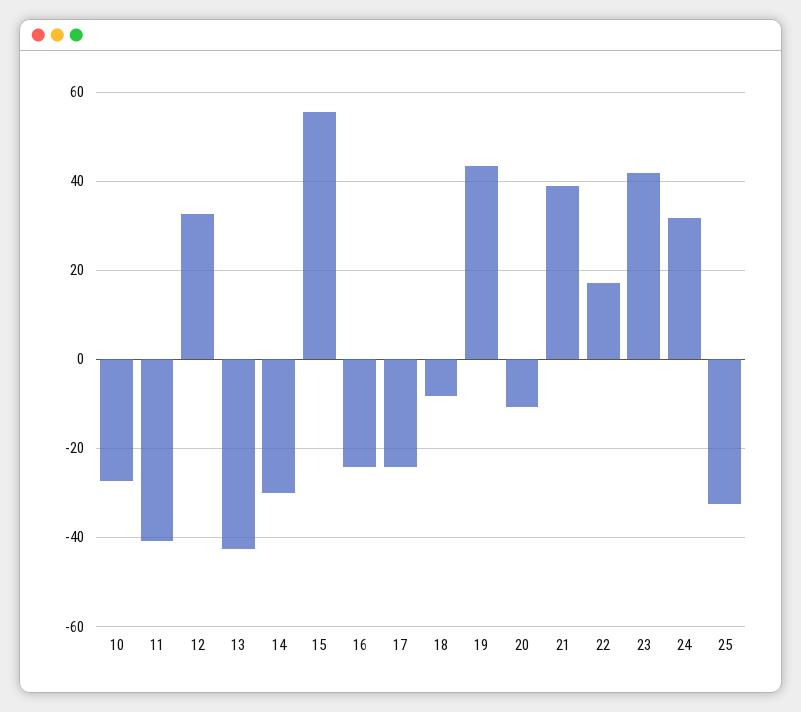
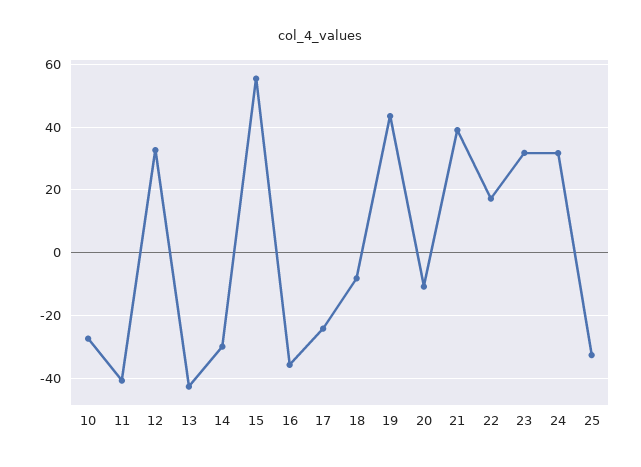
16: -24 -> -36
23: 42 -> 32

